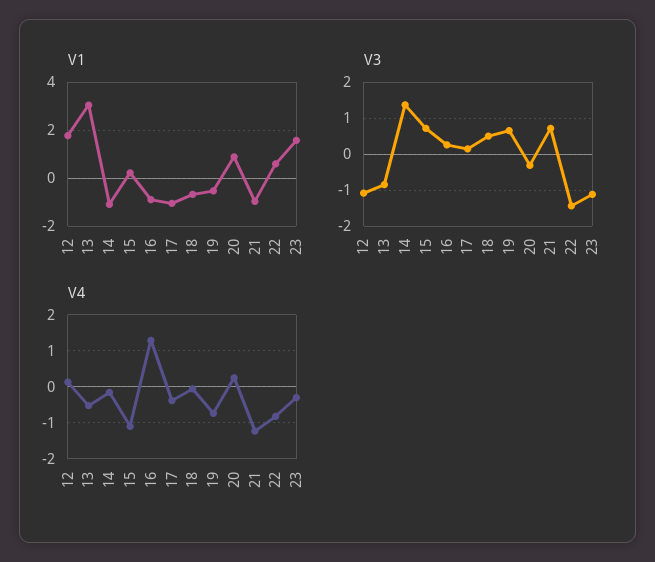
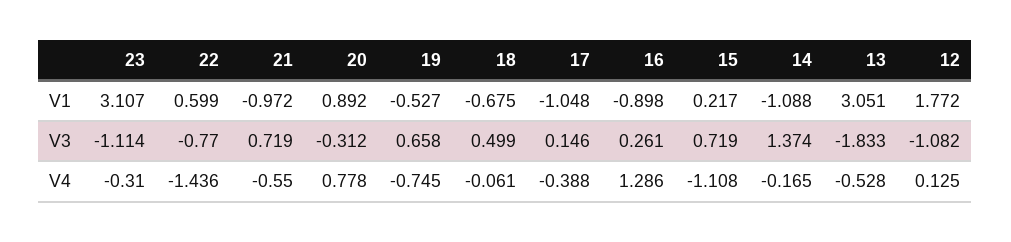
V1, 23: 1.5 -> 3.107
V3, 13: -0.8 -> -1.833
V3, 22: -1.4 -> -0.77
V4, 20: 0.2 -> 0.778
V4, 21: -1.2 -> -0.55
V4, 22: -0.8 -> -1.436

